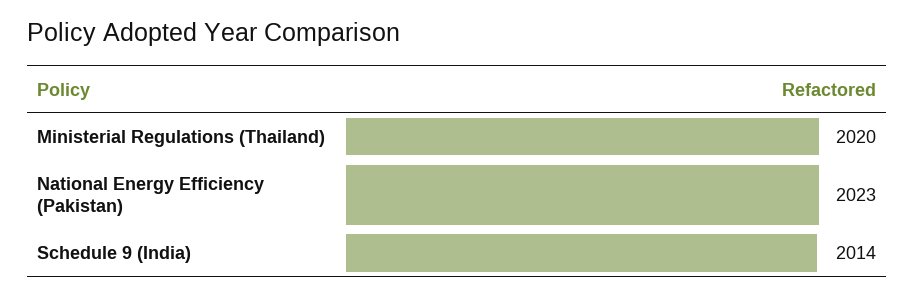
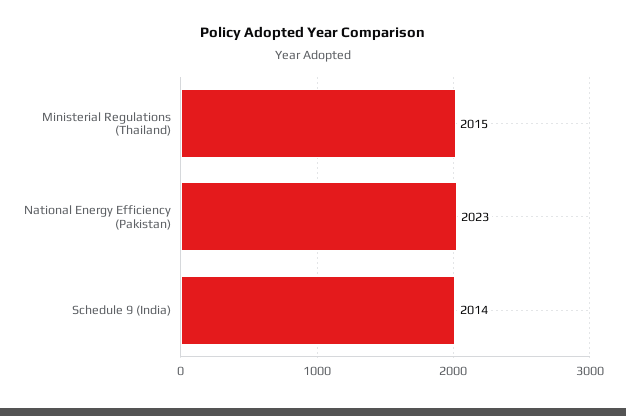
Ministerial Regulations (Thailand): 2020 -> 2015

